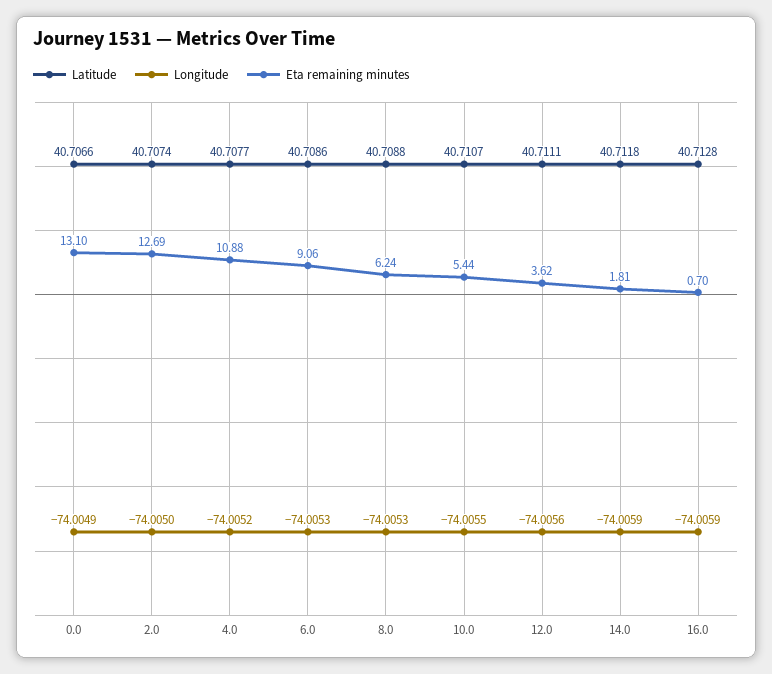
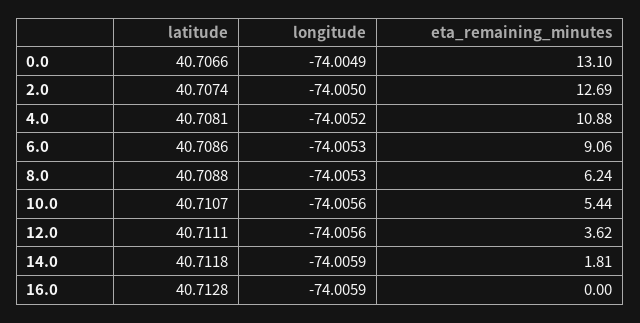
Latitude, 4.0: 40.7077 -> 40.7081
Longitude, 10.0: -74.0055 -> -74.0056
Eta remaining minutes, 16.0: 0.7 -> 0

